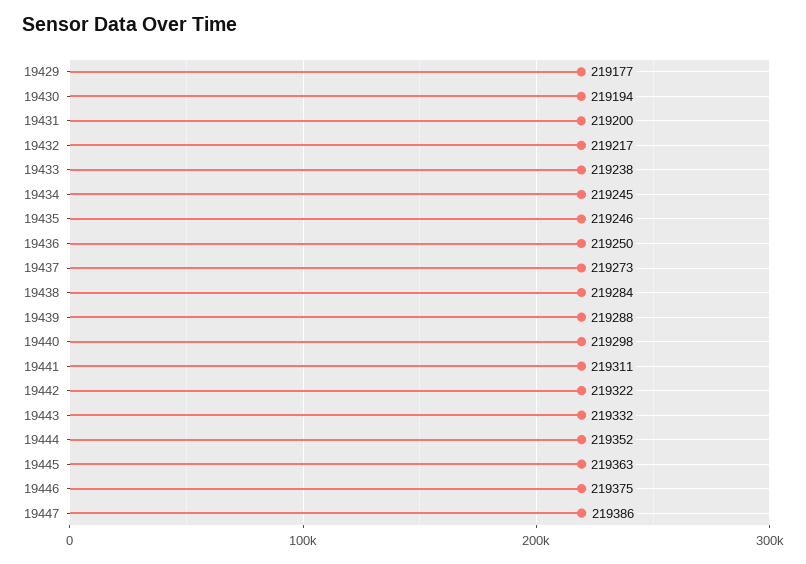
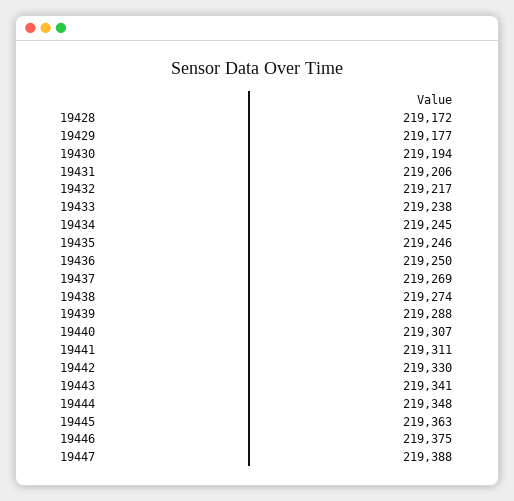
19431: 219200 -> 219206
19437: 219273 -> 219269
19438: 219284 -> 219274
19440: 219298 -> 219307
19442: 219322 -> 219330
19443: 219332 -> 219341
19444: 219352 -> 219348
19447: 219386 -> 219388
19428: none -> 219172

